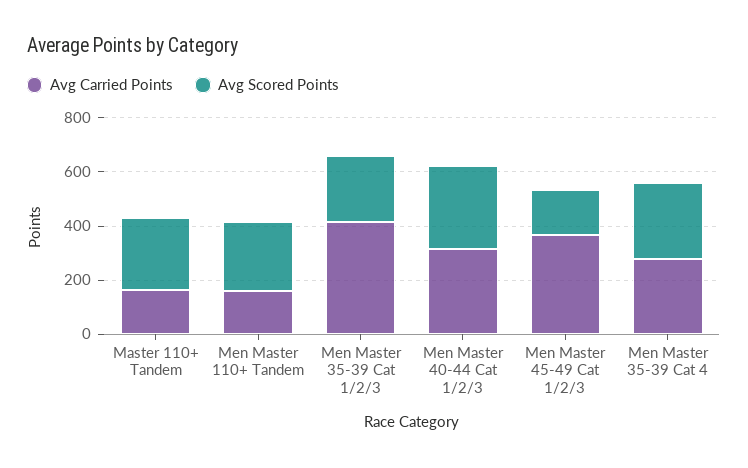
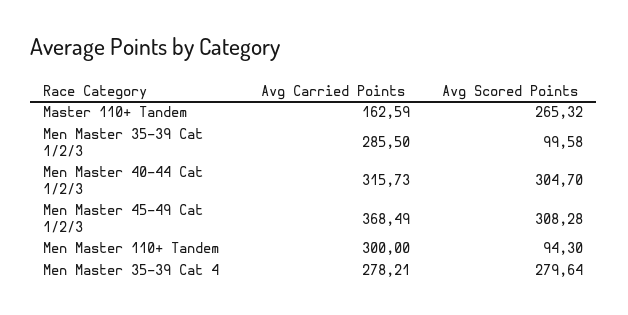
Avg Carried Points, Men Master 110+ Tandem: 150 -> 300
Avg Scored Points, Men Master 110+ Tandem: 250 -> 94.3
Avg Carried Points, Men Master 35-39 Cat 1/2/3: 400 -> 285.5
Avg Scored Points, Men Master 35-39 Cat 1/2/3: 250 -> 99.58
Avg Scored Points, Men Master 45-49 Cat 1/2/3: 150 -> 308.28

